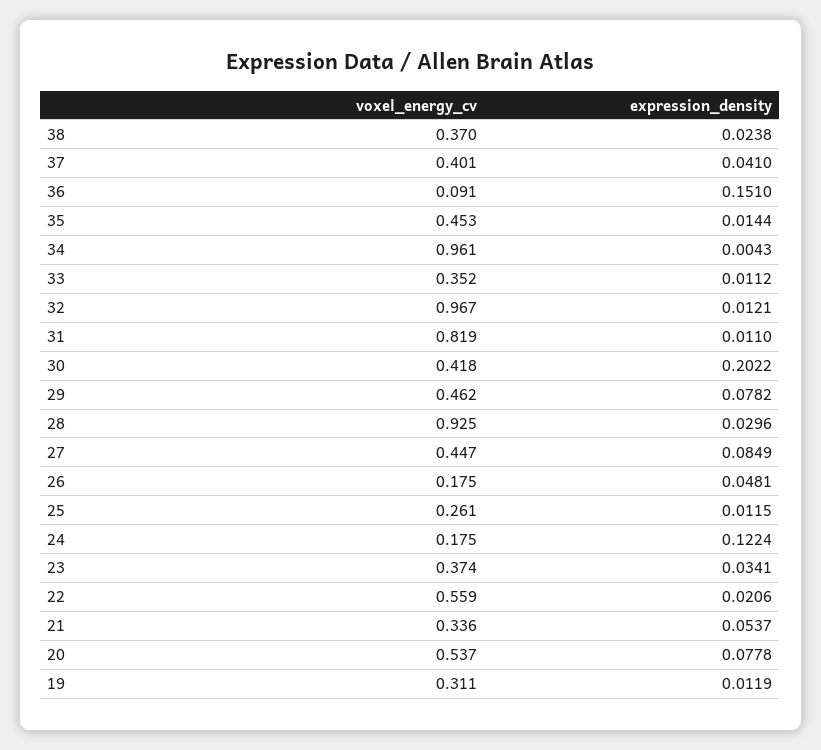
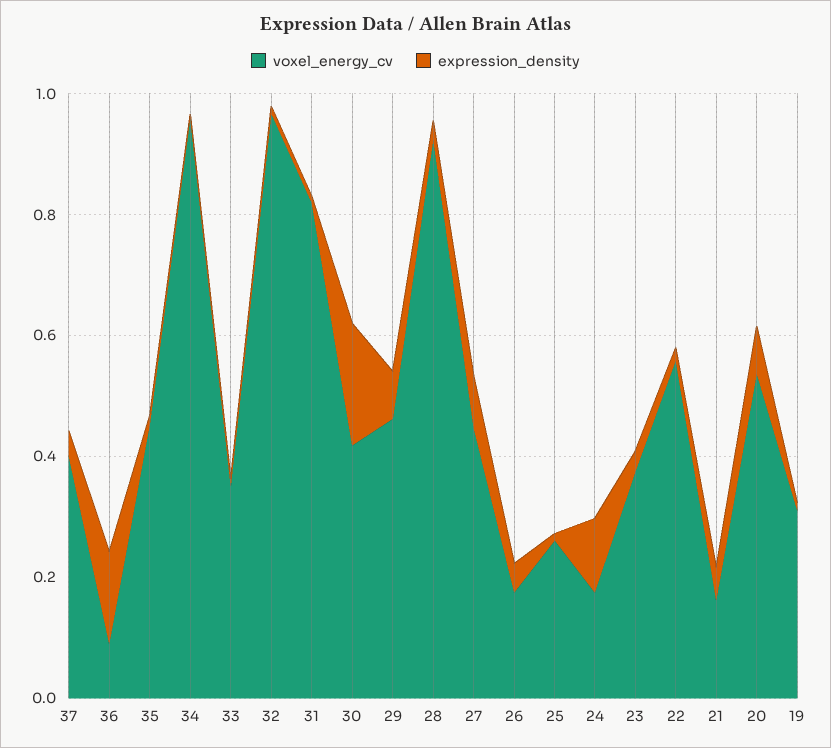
voxel_energy_cv, 38: 0.37 -> none
expression_density, 38: 0.0238 -> none
voxel_energy_cv, 21: 0.336 -> 0.15

